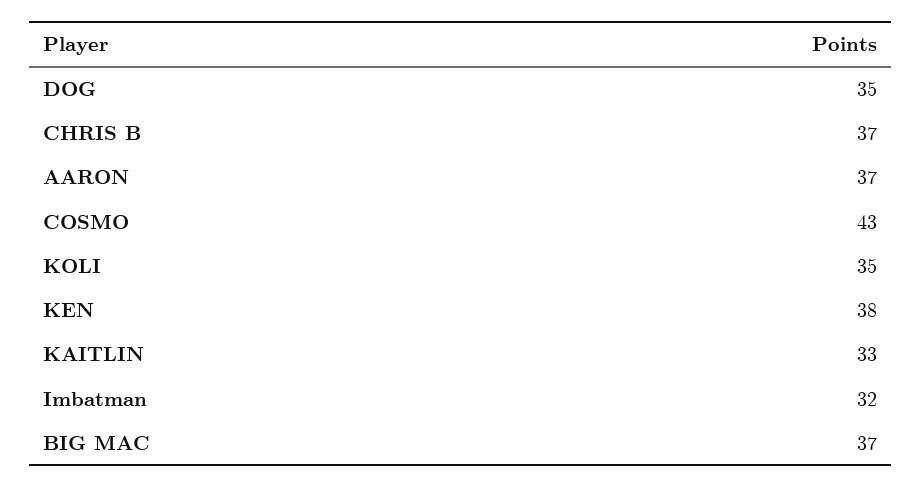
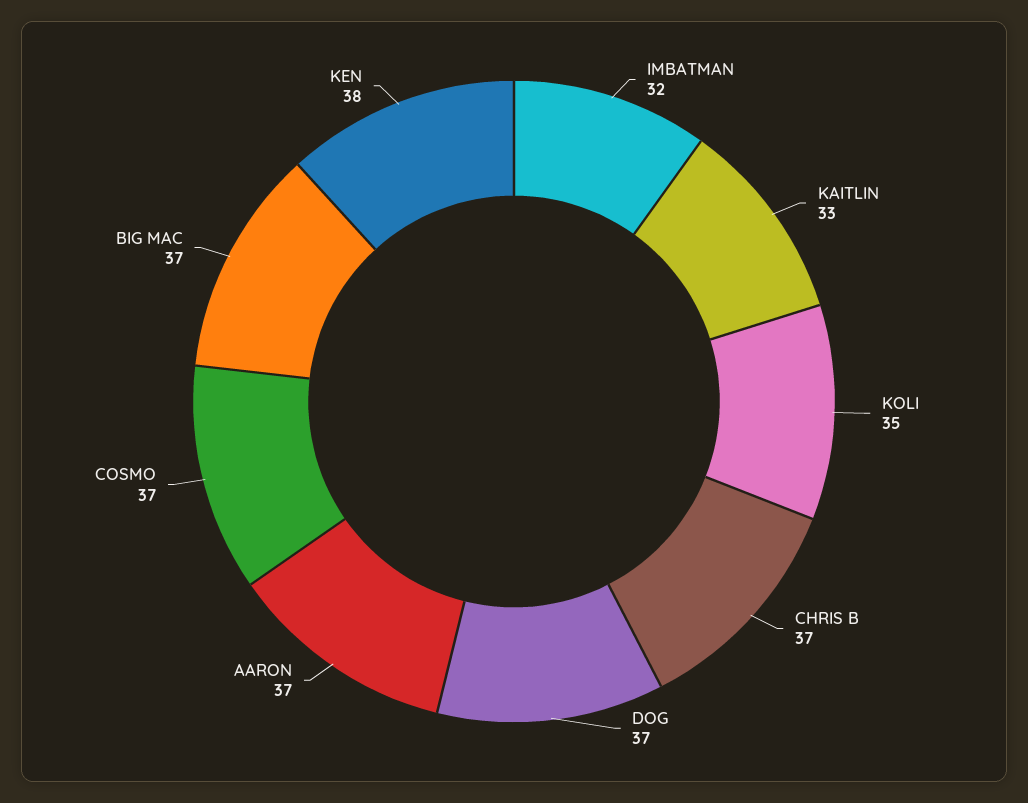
DOG: 35 -> 37
COSMO: 43 -> 37

